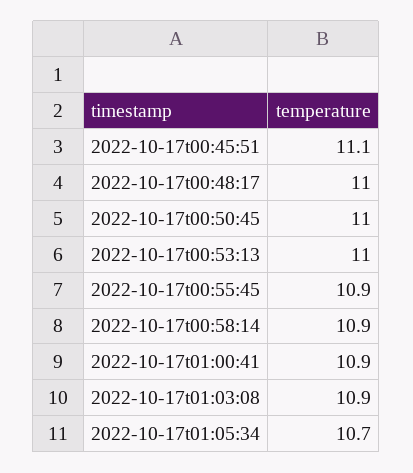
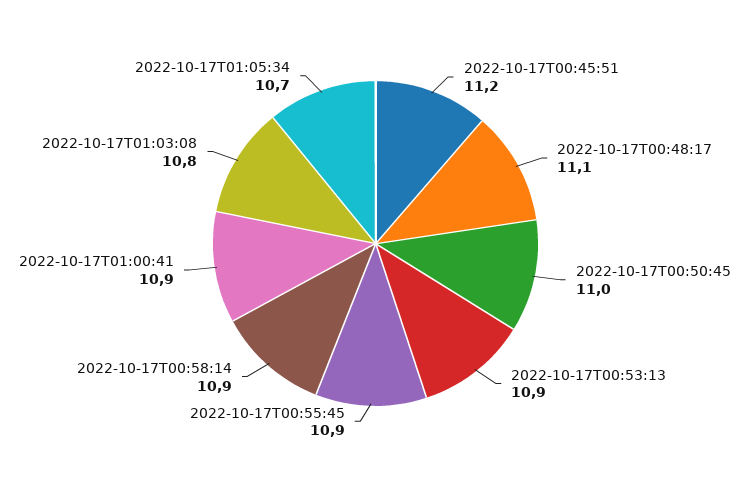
2022-10-17t00:45:51: 11.1 -> 11.2
2022-10-17t00:48:17: 11 -> 11.1
2022-10-17t00:53:13: 11 -> 10.9
2022-10-17t01:03:08: 10.9 -> 10.8

